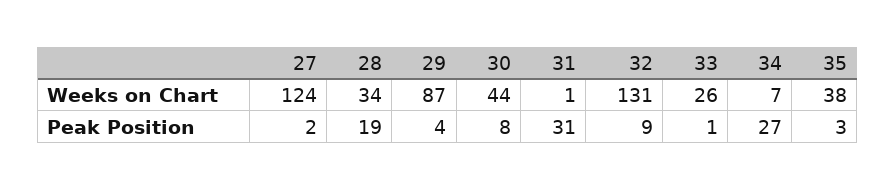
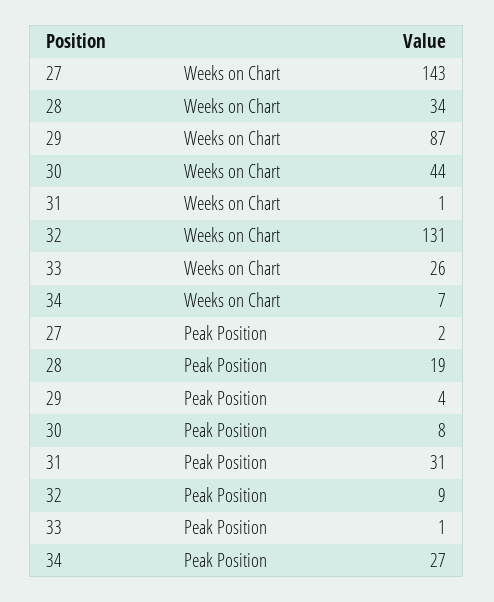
27, Weeks on Chart: 124 -> 143
35, Weeks on Chart: 38 -> none
35, Peak Position: 3 -> none

